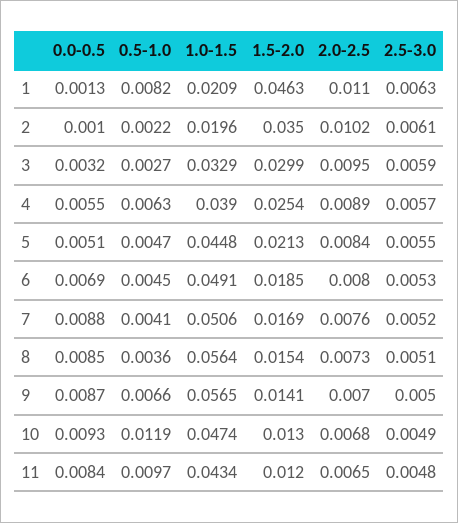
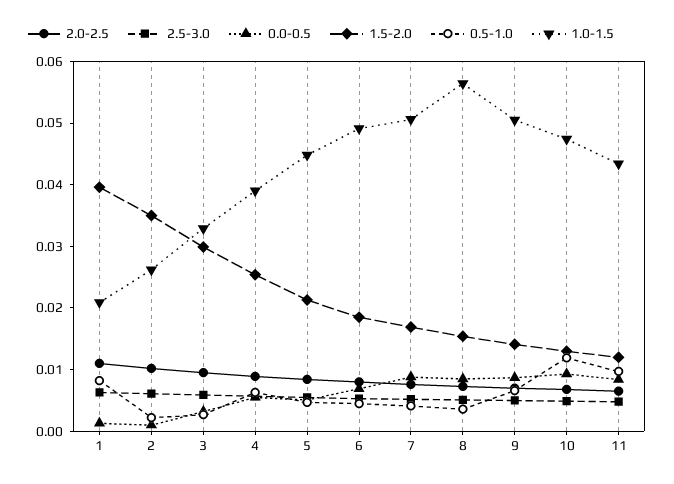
1.5-2.0, 1: 0.0463 -> 0.04
1.0-1.5, 2: 0.0196 -> 0.026
1.0-1.5, 9: 0.0565 -> 0.05

